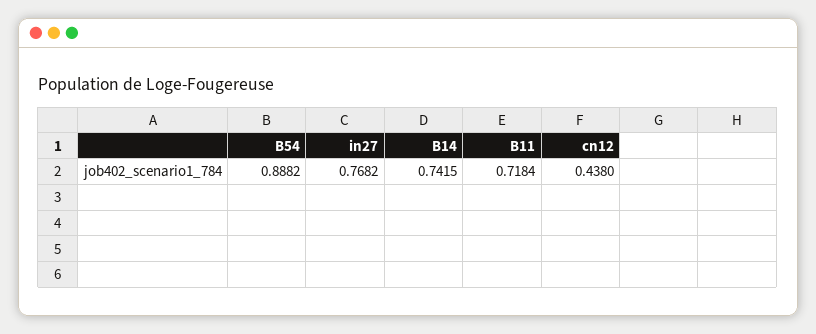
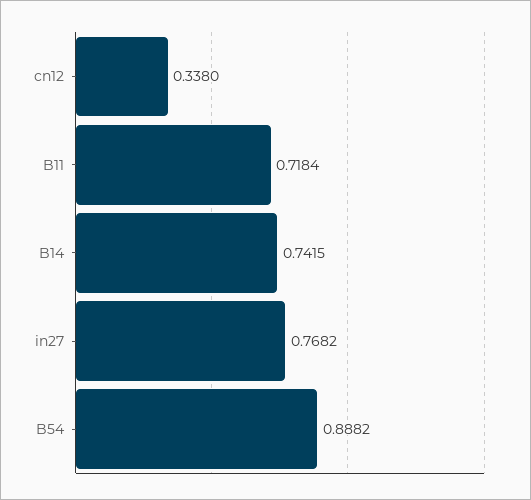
cn12: 0.438 -> 0.338

